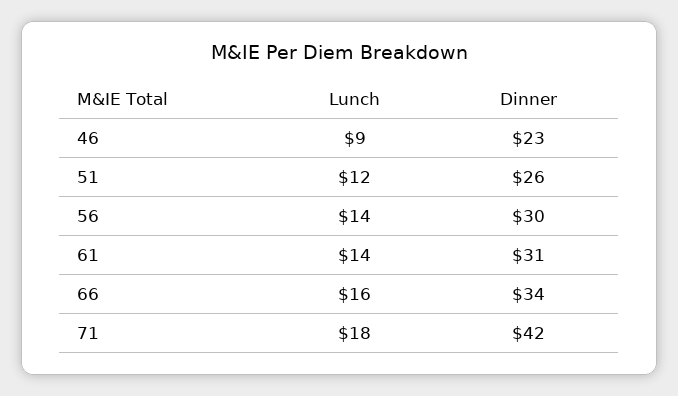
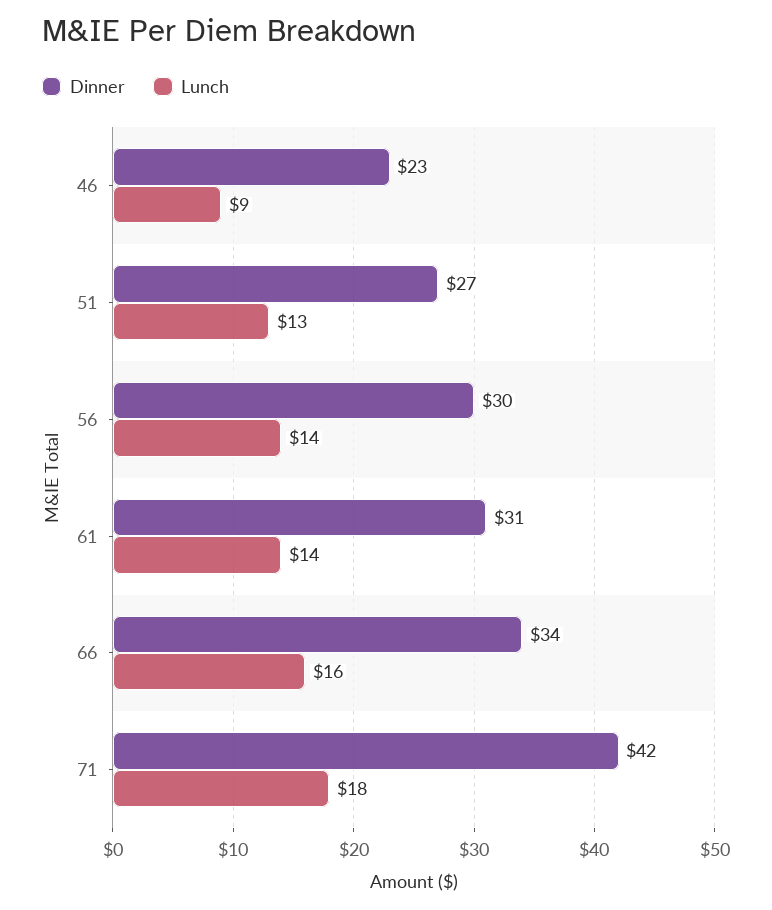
Lunch, 51: 12 -> 13
Dinner, 51: 26 -> 27

